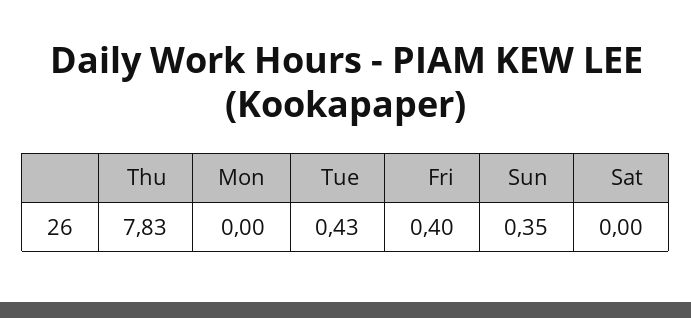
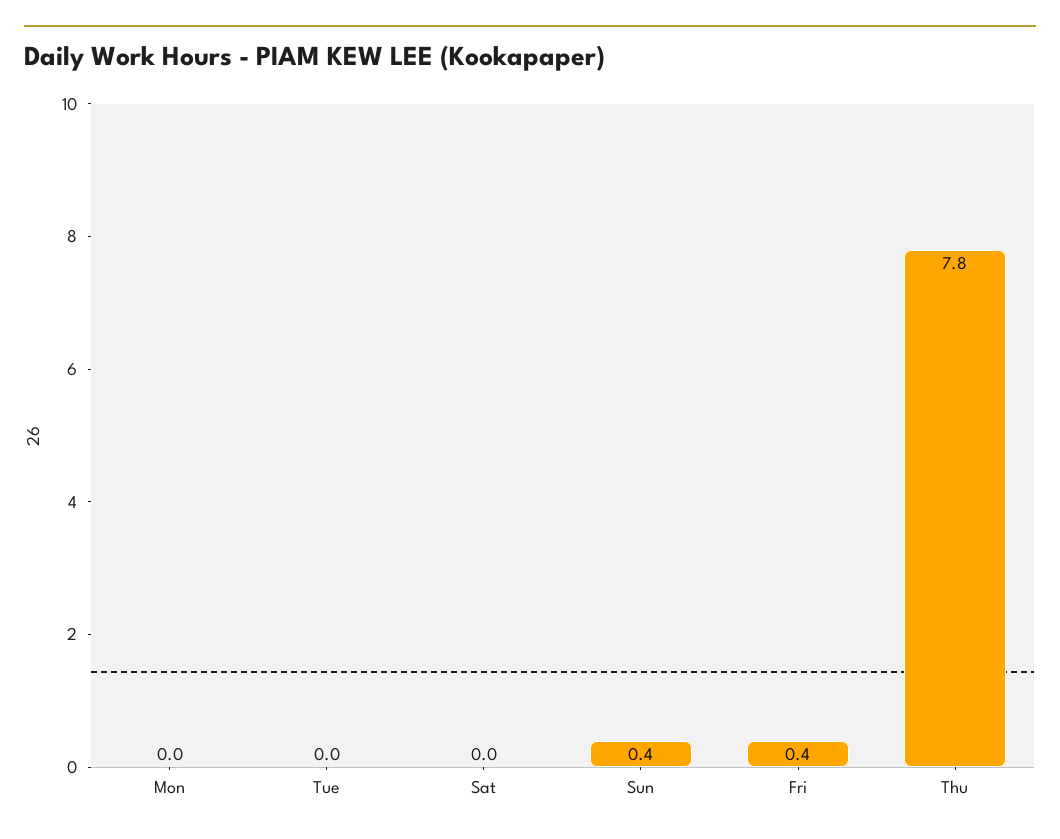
Tue: 0.43 -> 0

